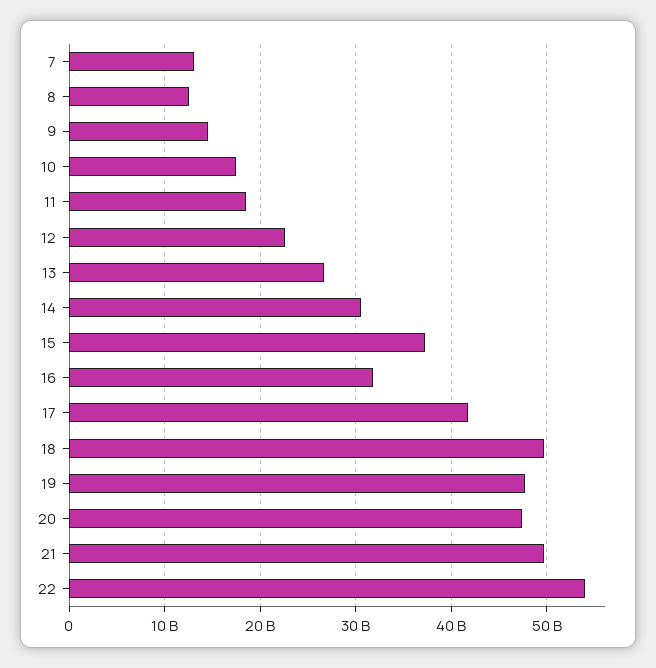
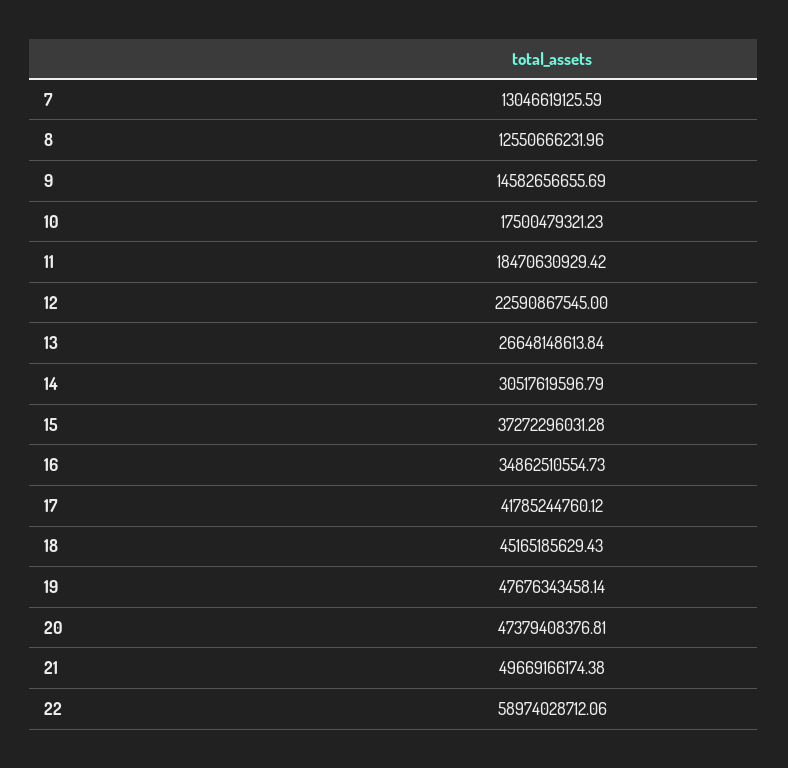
16: 32000000000 -> 34862510554.73
18: 50000000000 -> 45165185629.43
22: 54000000000 -> 58974028712.06

